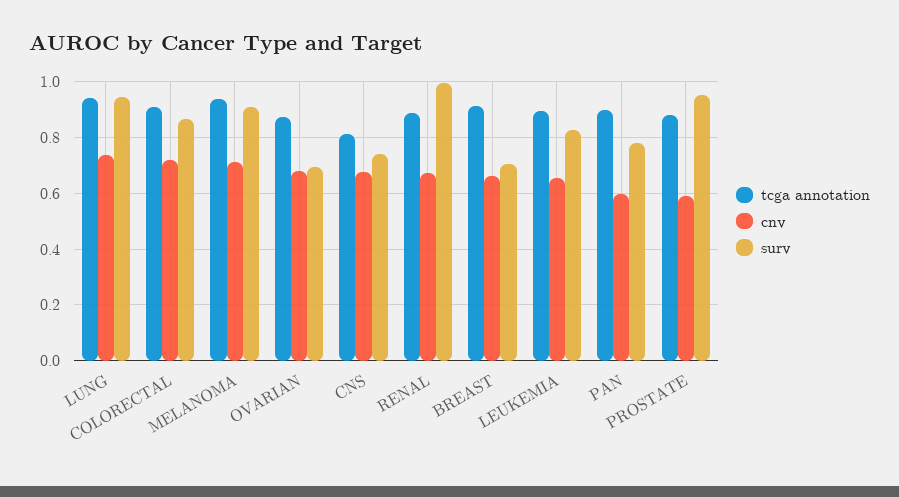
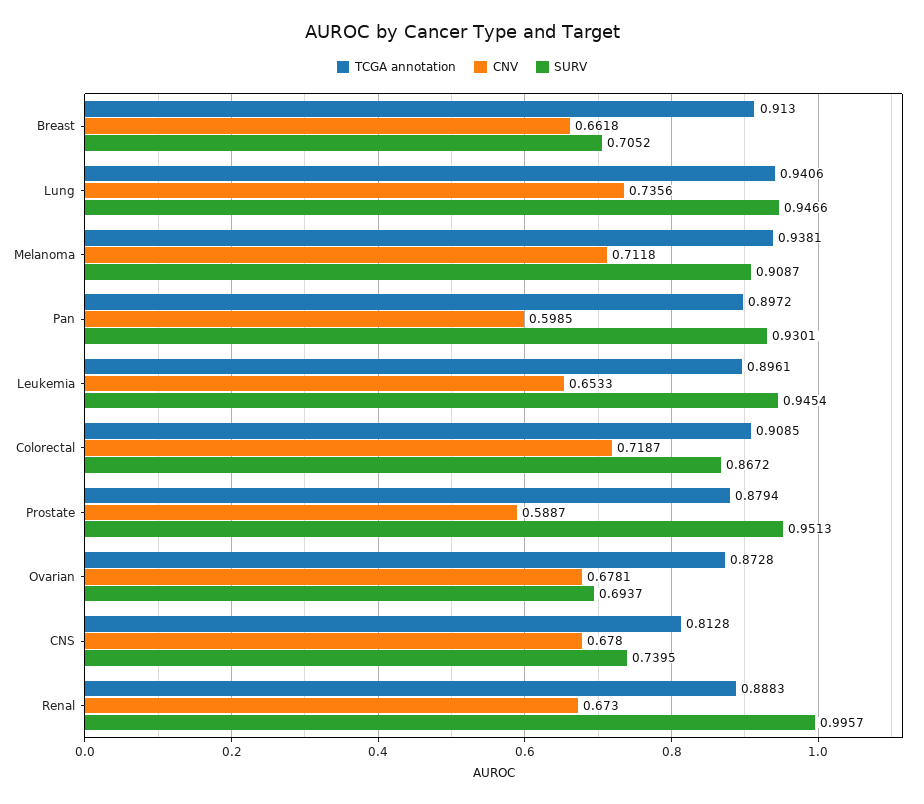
surv, LEUKEMIA: 0.825 -> 0.9454
surv, PAN: 0.775 -> 0.9301

